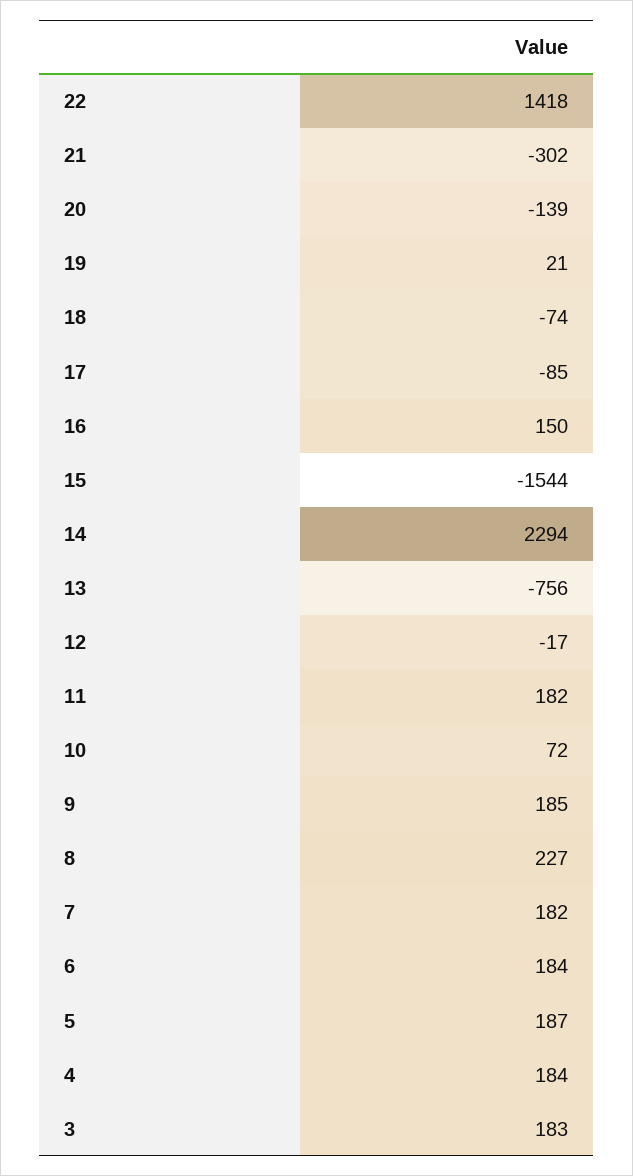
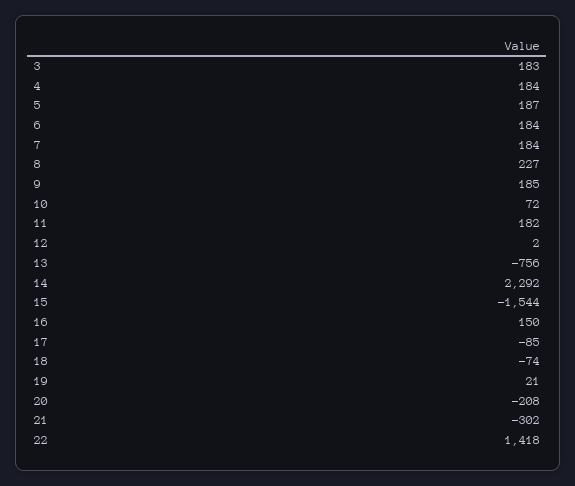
20: -139 -> -208
14: 2294 -> 2292
12: -17 -> 2
7: 182 -> 184

